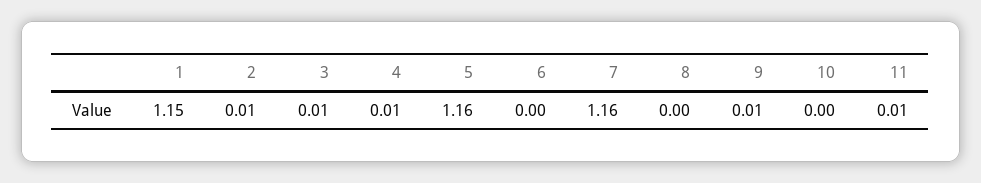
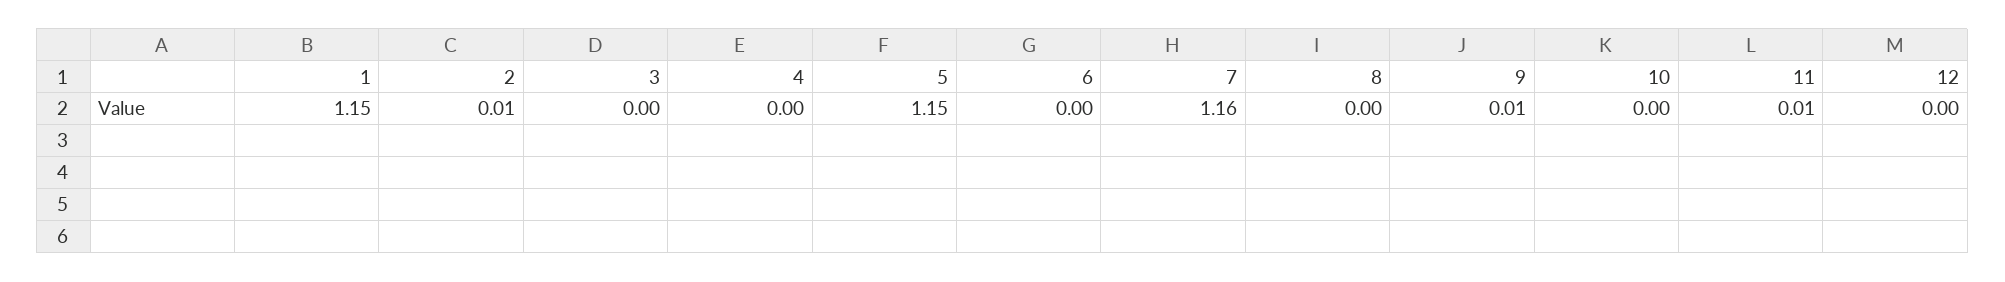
3: 0.01 -> 0
4: 0.01 -> 0
5: 1.16 -> 1.15
12: none -> 0

